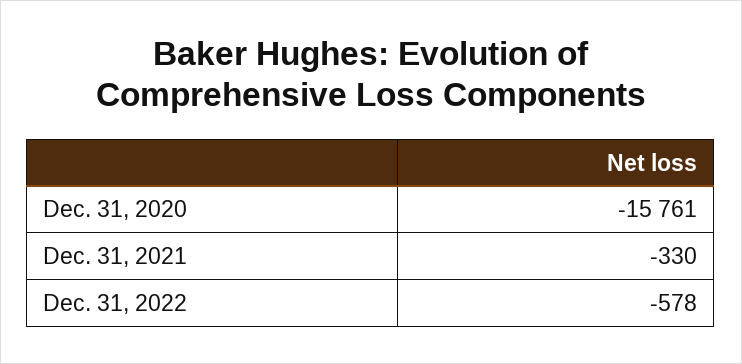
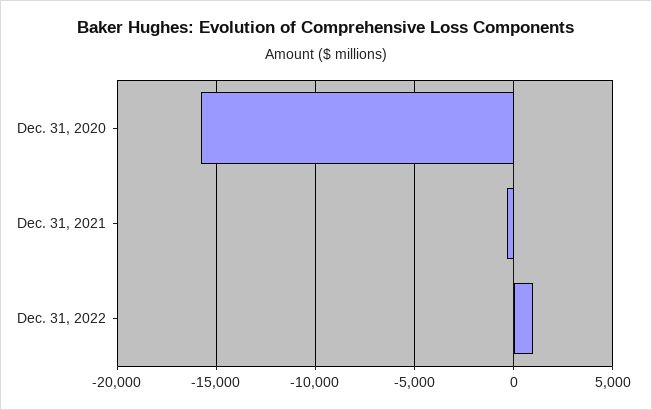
Dec. 31, 2022: -578 -> 1000

